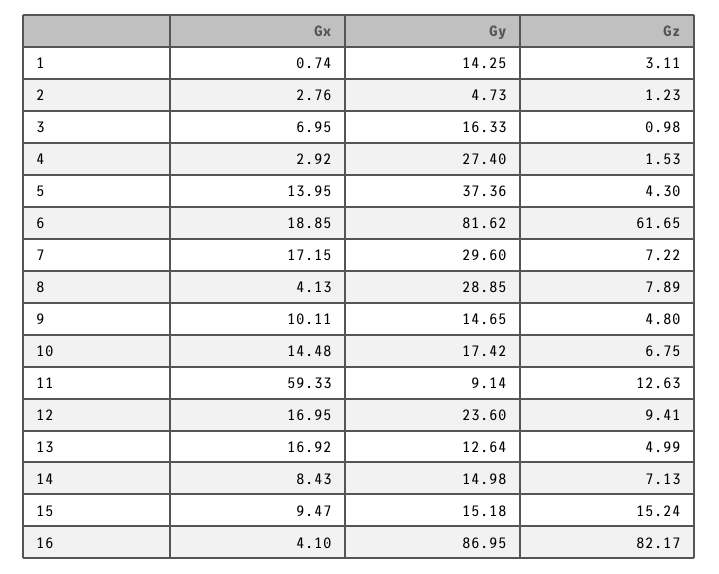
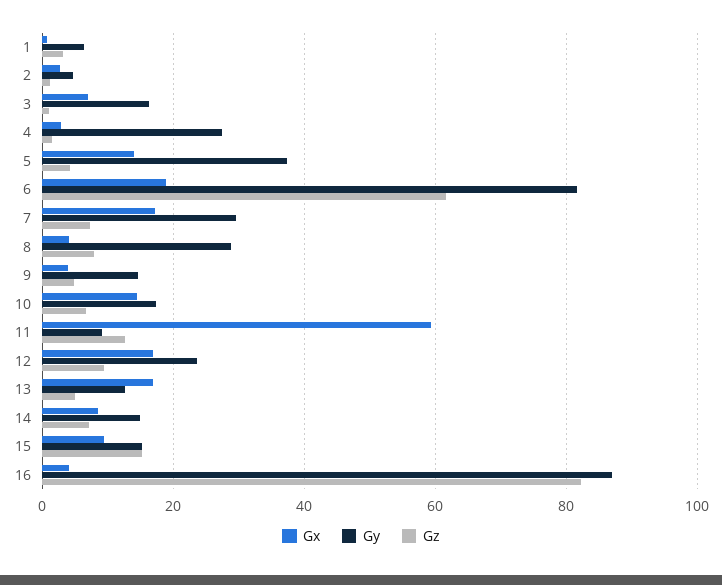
Gy, 1: 14.25 -> 6
Gx, 9: 10.11 -> 4

